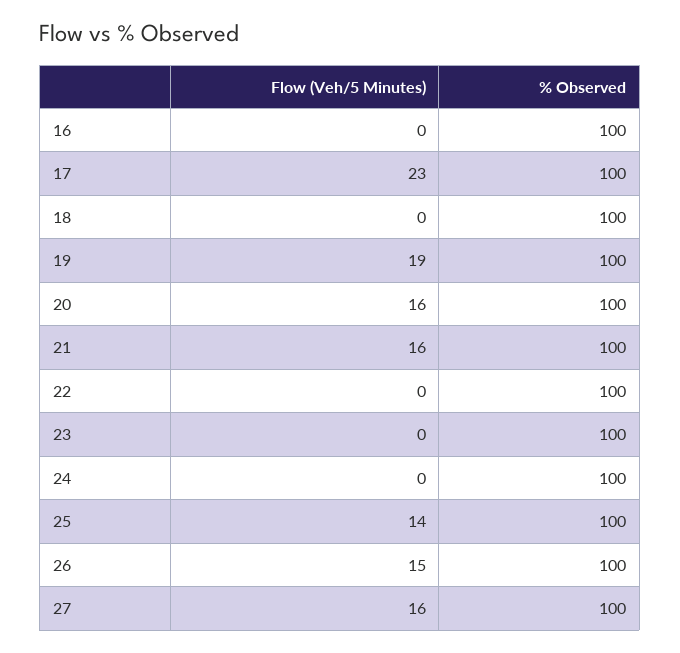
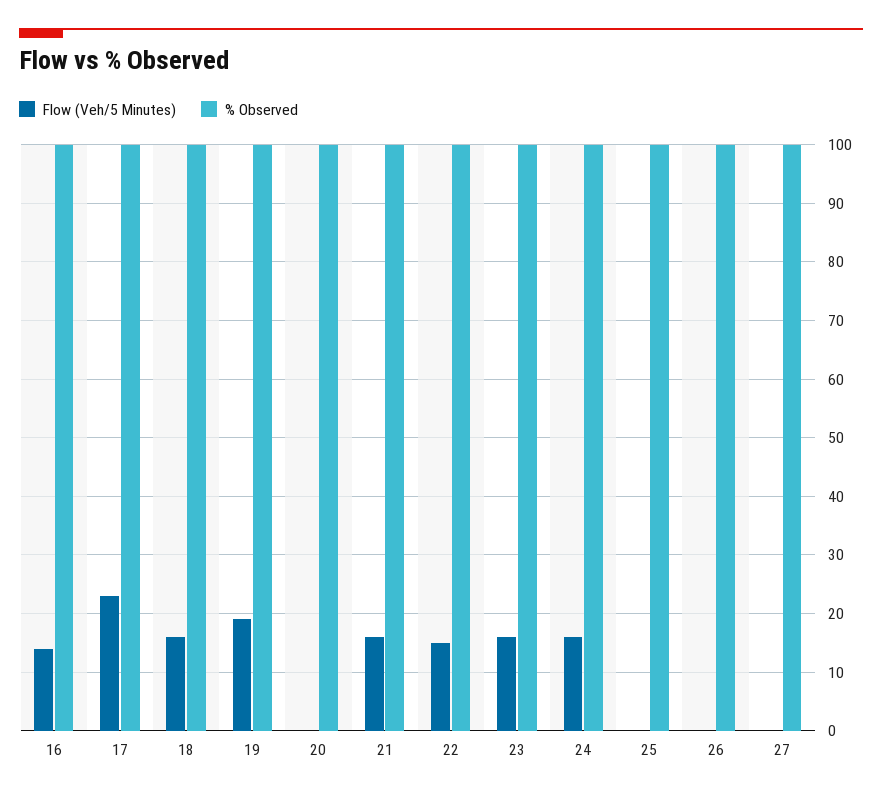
Flow (Veh/5 Minutes), 16: 0 -> 15
Flow (Veh/5 Minutes), 18: 0 -> 15
Flow (Veh/5 Minutes), 20: 16 -> 0
Flow (Veh/5 Minutes), 22: 0 -> 15
Flow (Veh/5 Minutes), 23: 0 -> 15
Flow (Veh/5 Minutes), 24: 0 -> 15
Flow (Veh/5 Minutes), 25: 14 -> 0
Flow (Veh/5 Minutes), 26: 15 -> 0
Flow (Veh/5 Minutes), 27: 16 -> 0

